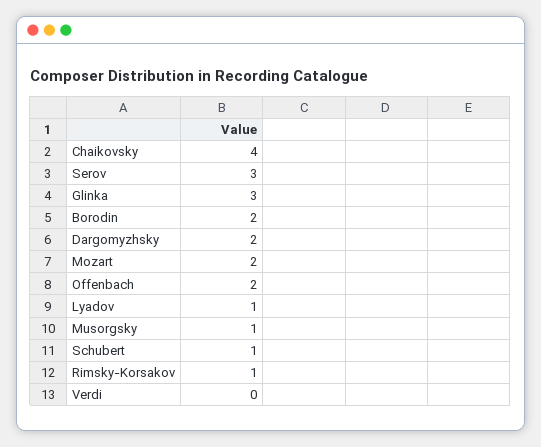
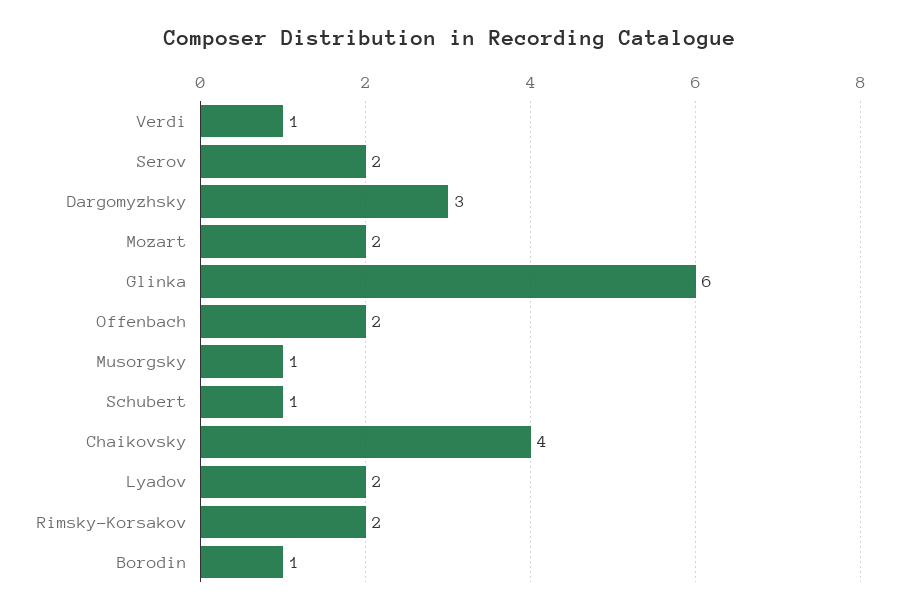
Serov: 3 -> 2
Glinka: 3 -> 6
Borodin: 2 -> 1
Dargomyzhsky: 2 -> 3
Lyadov: 1 -> 2
Rimsky-Korsakov: 1 -> 2
Verdi: 0 -> 1

